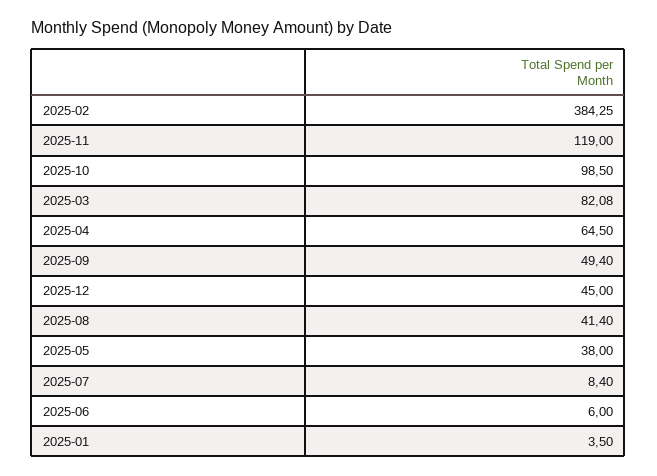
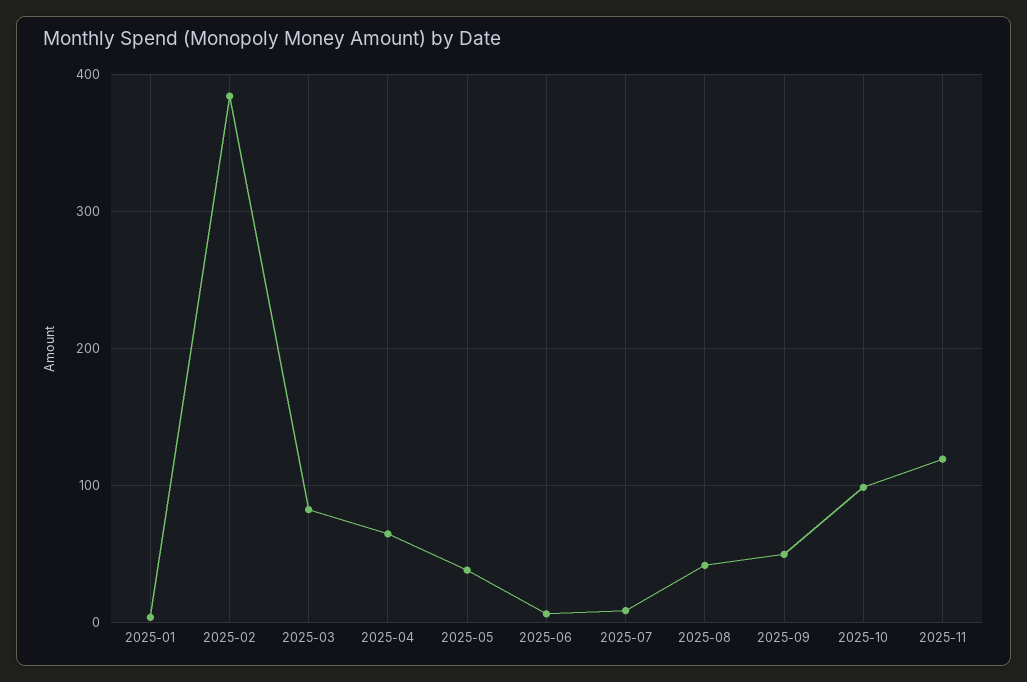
2025-12: 45 -> none

